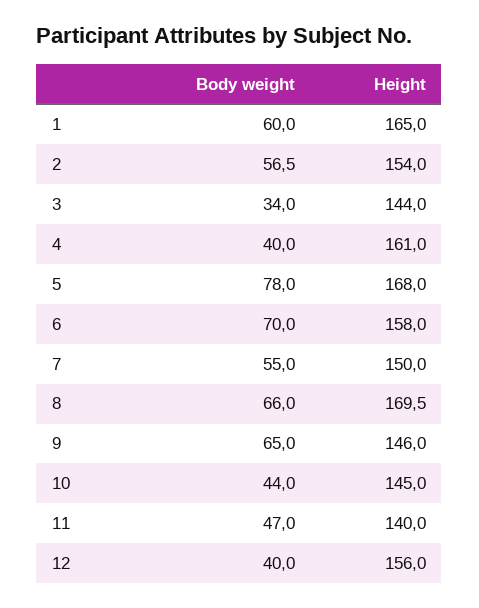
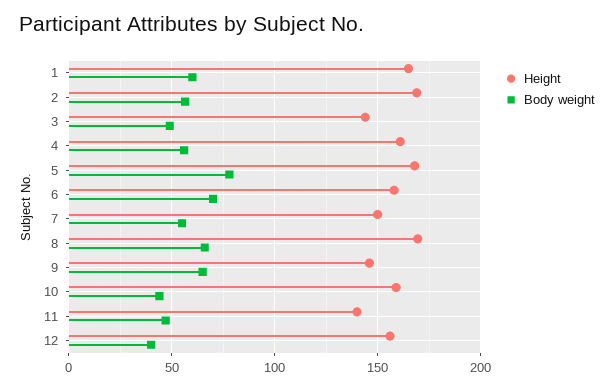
Height, 2: 154 -> 170
Body weight, 3: 34 -> 50
Body weight, 4: 40 -> 55
Height, 10: 145 -> 160

